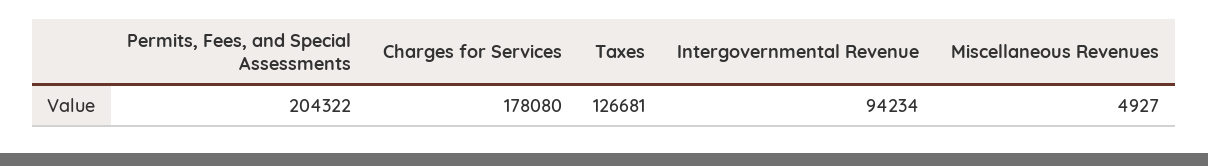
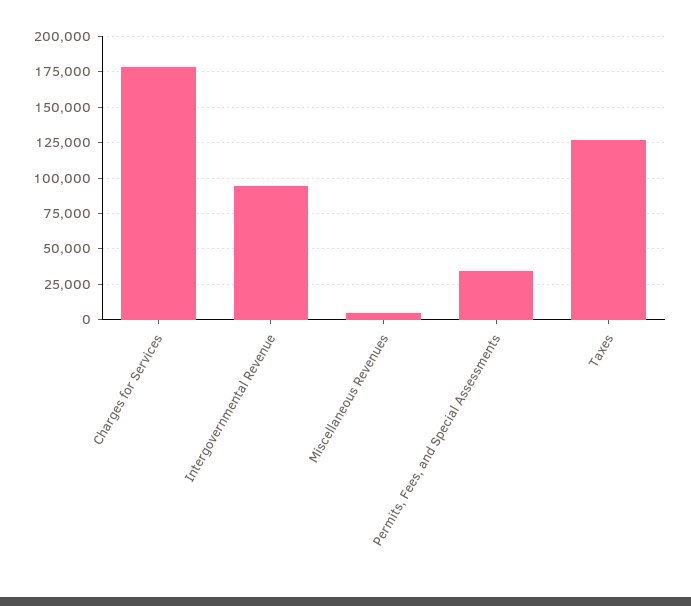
Permits, Fees, and Special Assessments: 204322 -> 35000

